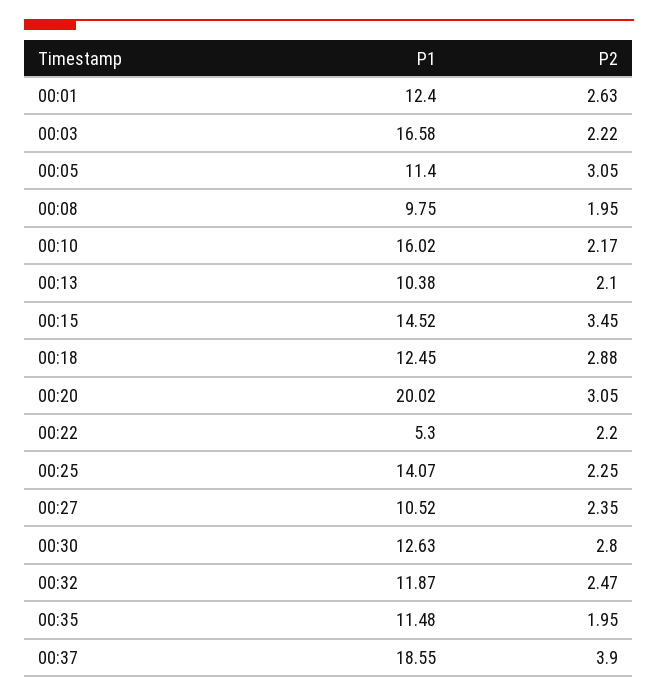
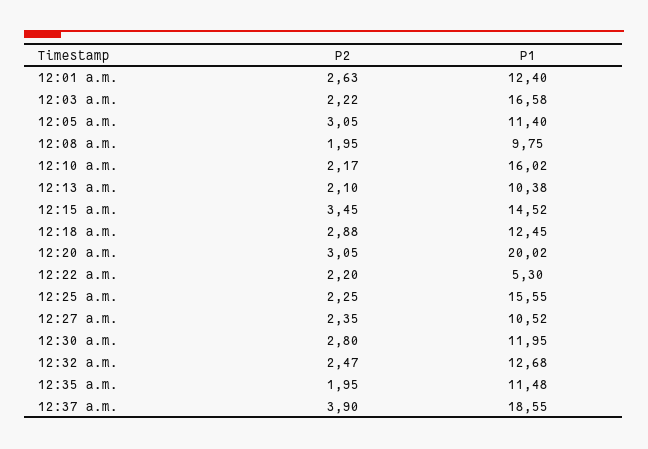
P1, 00:25: 14.07 -> 15.55
P1, 00:30: 12.63 -> 11.95
P1, 00:32: 11.87 -> 12.68

